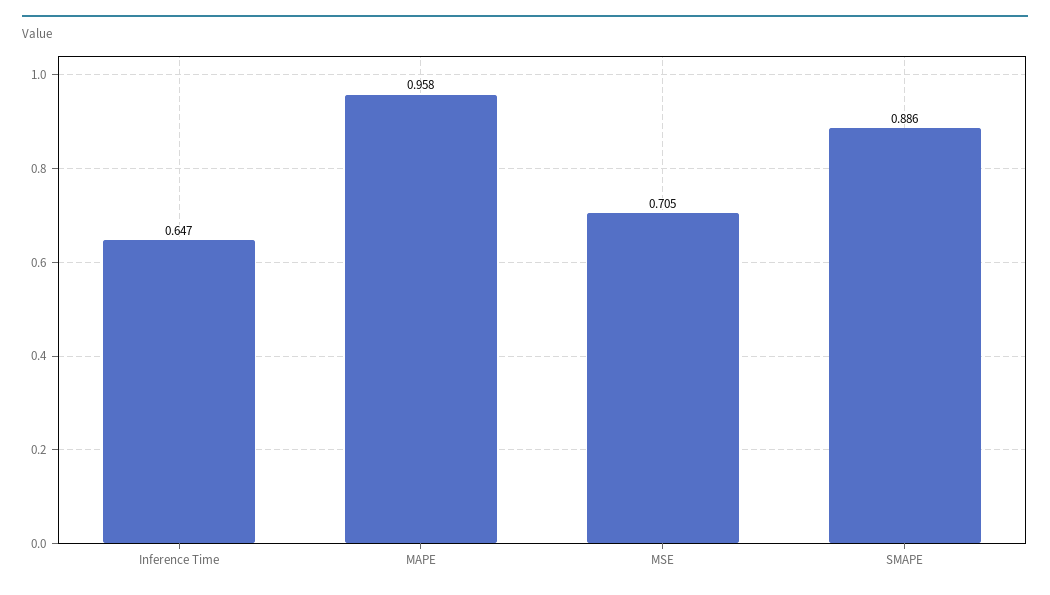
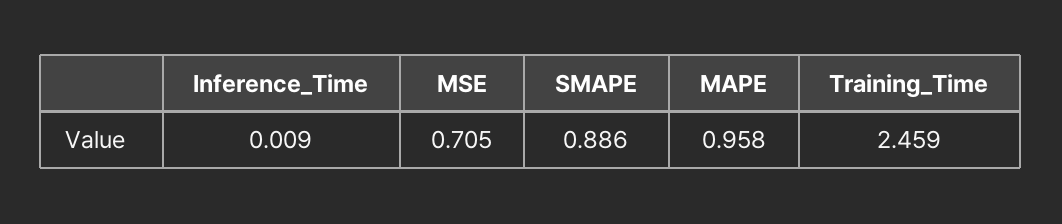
Inference Time: 0.647 -> 0.009
Training_Time: none -> 2.459

